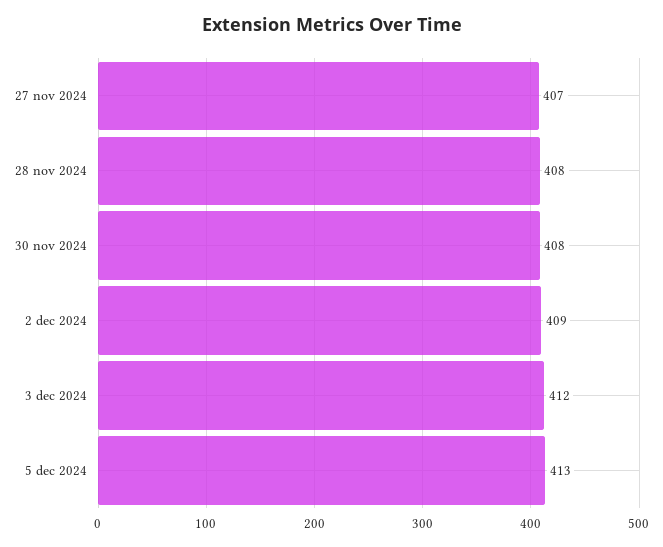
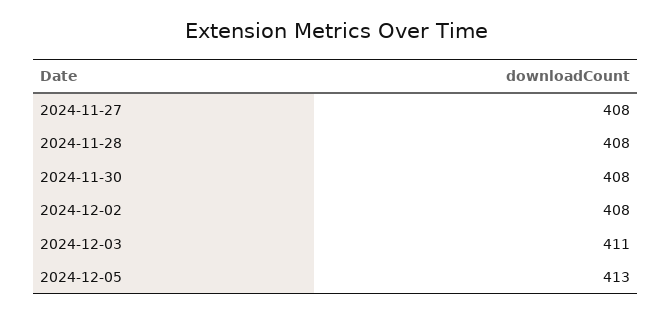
27 nov 2024: 407 -> 408
2 dec 2024: 409 -> 408
3 dec 2024: 412 -> 411

